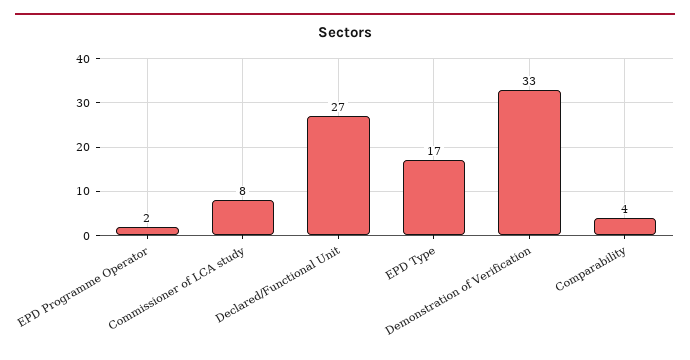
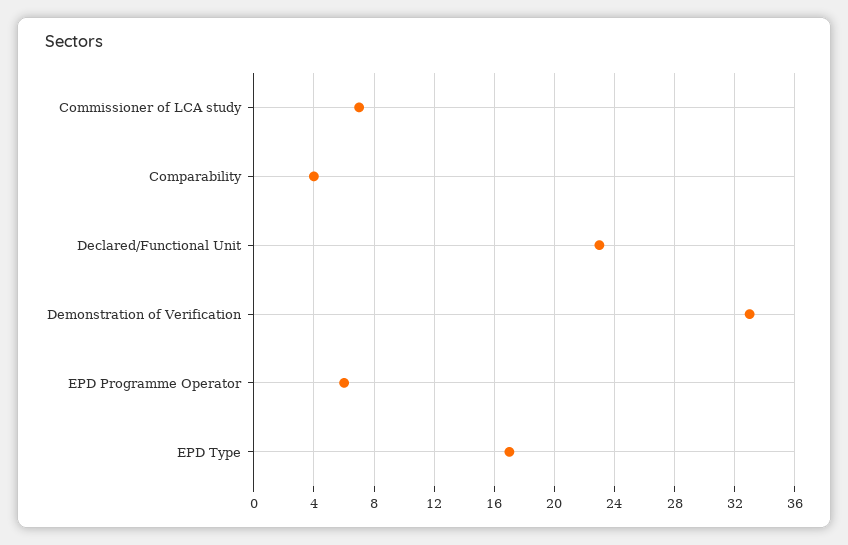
EPD Programme Operator: 2 -> 6
Commissioner of LCA study: 8 -> 7
Declared/Functional Unit: 27 -> 23

